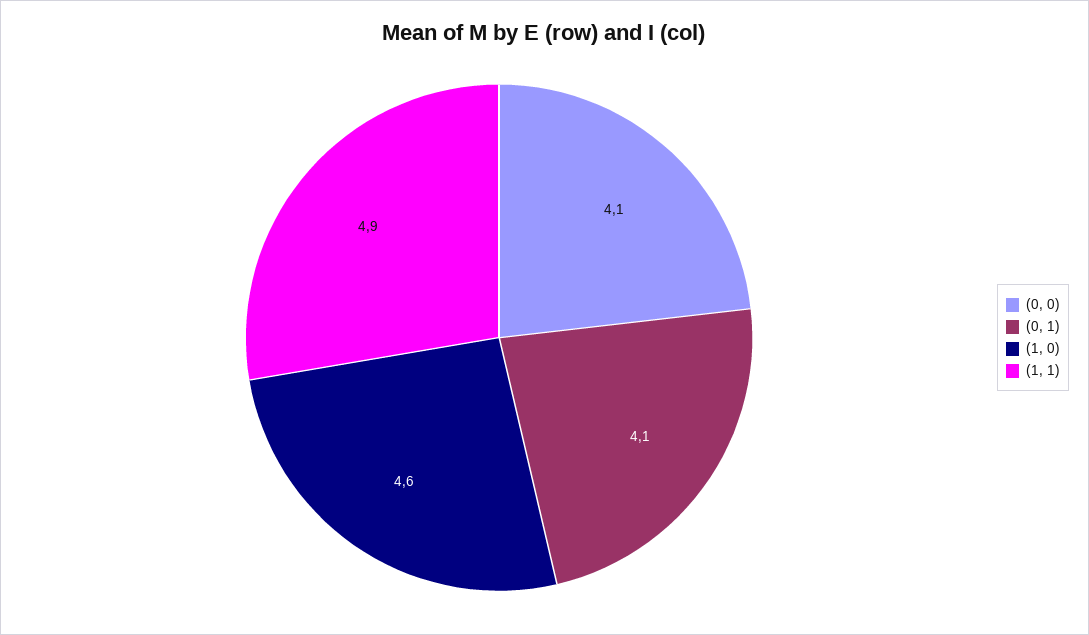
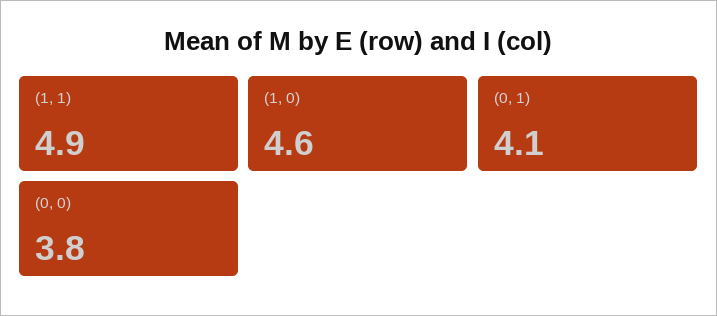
(0, 0): 4.1 -> 3.8

